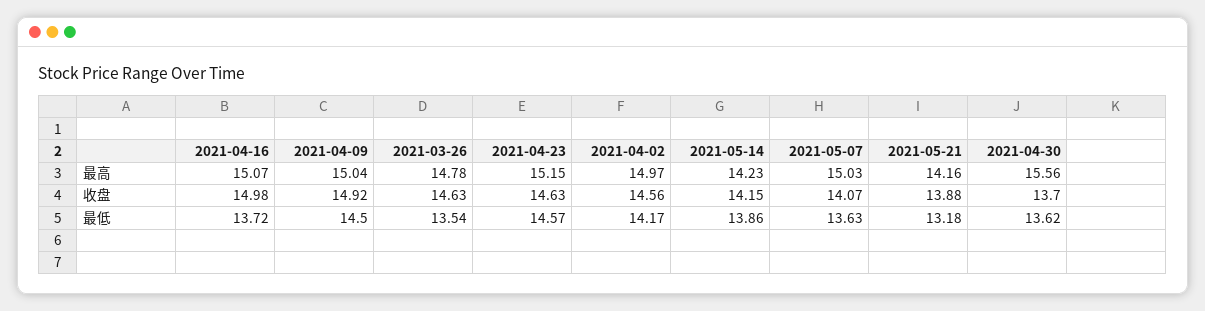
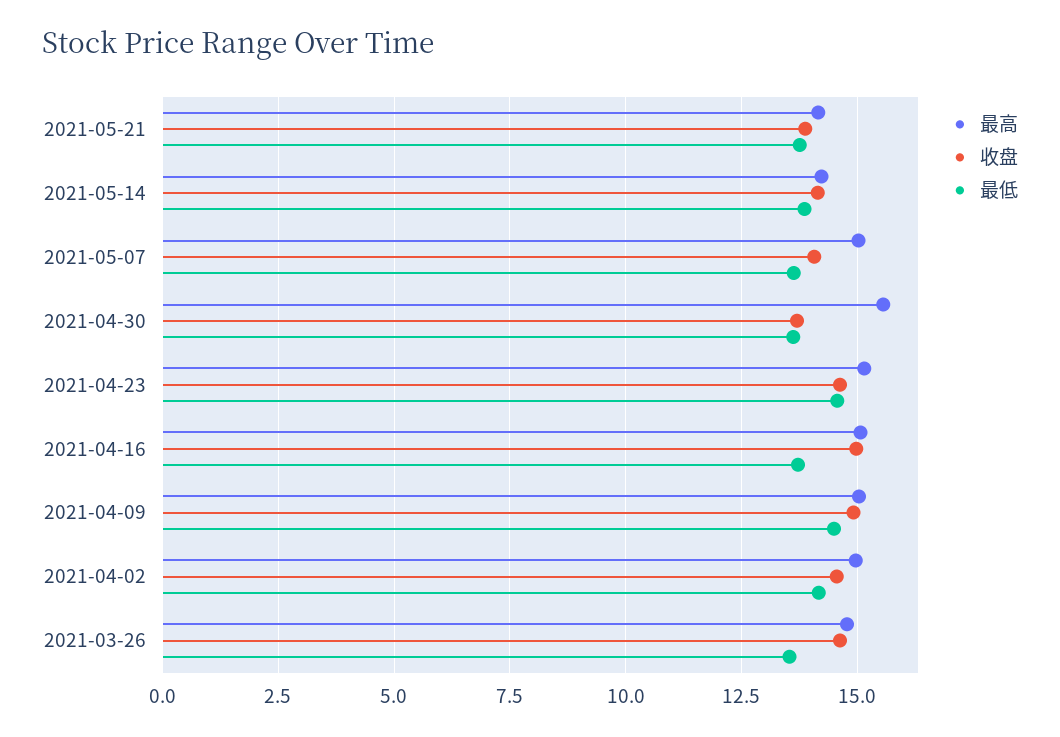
最低, 2021-05-21: 13.18 -> 13.75

